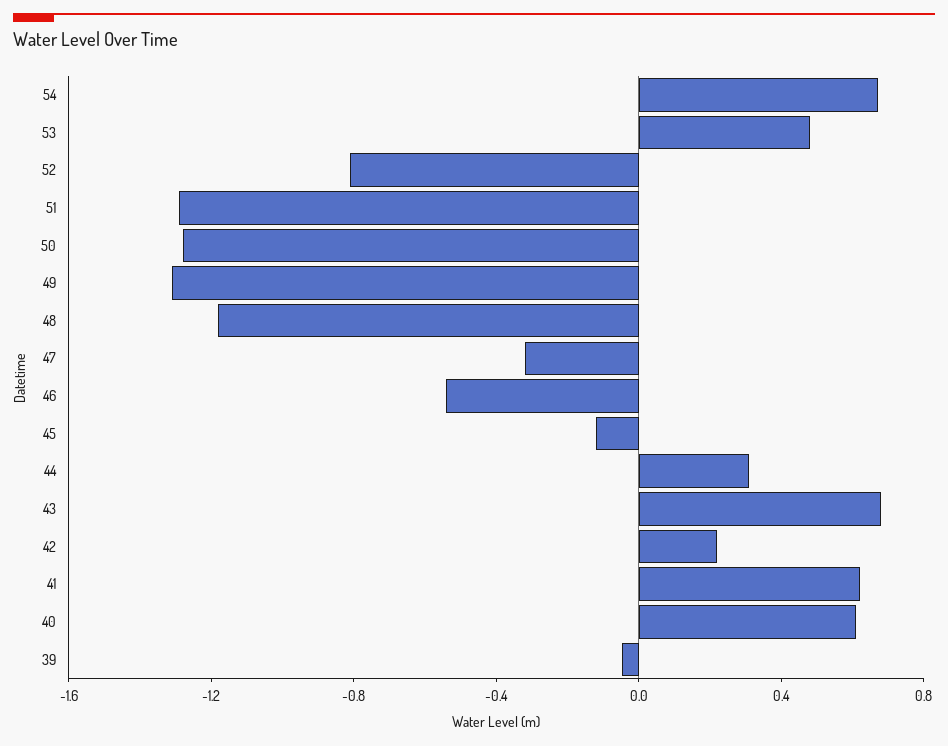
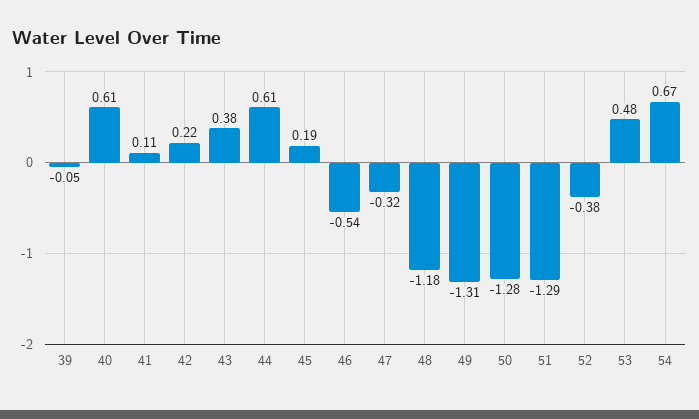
52: -0.8 -> -0.38
45: -0.1 -> 0.19
44: 0.3 -> 0.61
43: 0.7 -> 0.38
41: 0.6 -> 0.11

